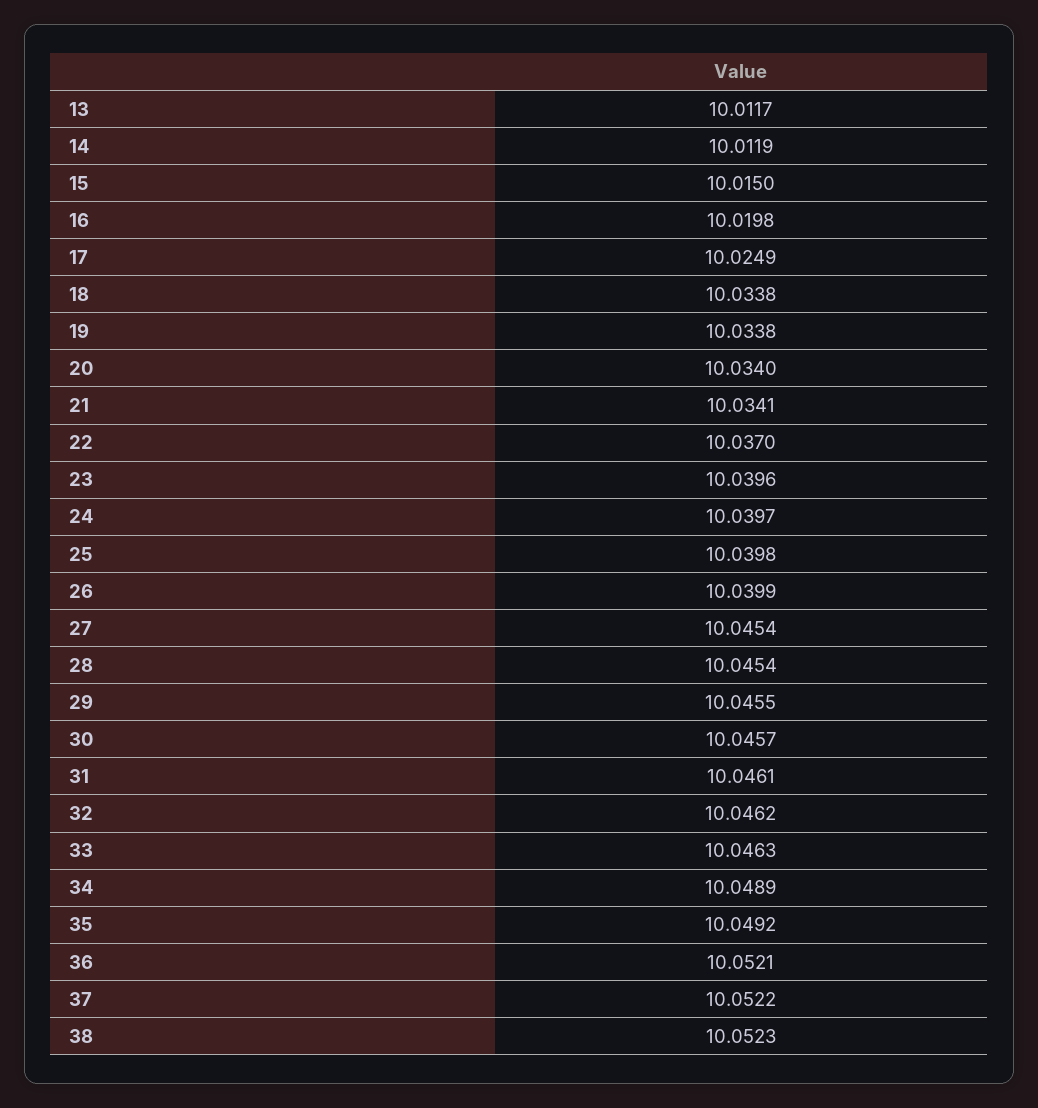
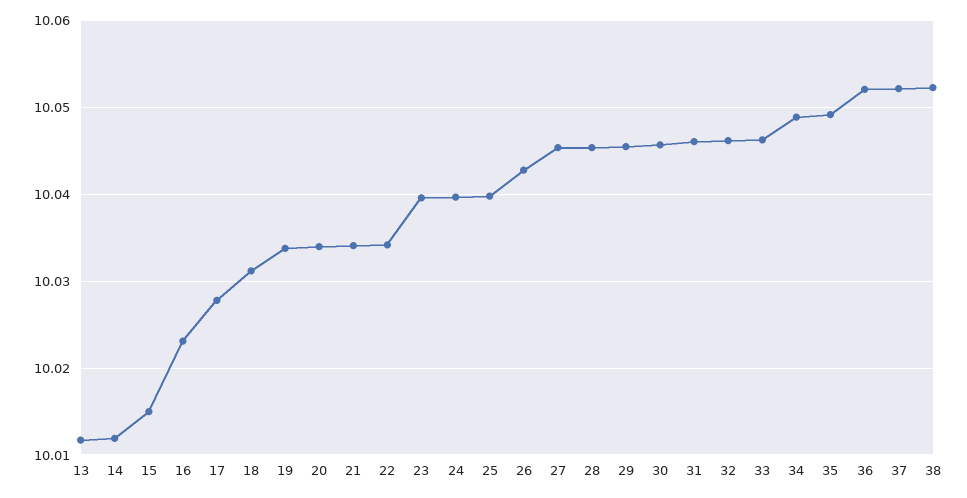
16: 10.0198 -> 10.023
17: 10.0249 -> 10.028
18: 10.0338 -> 10.031
22: 10.037 -> 10.034
26: 10.0399 -> 10.043

